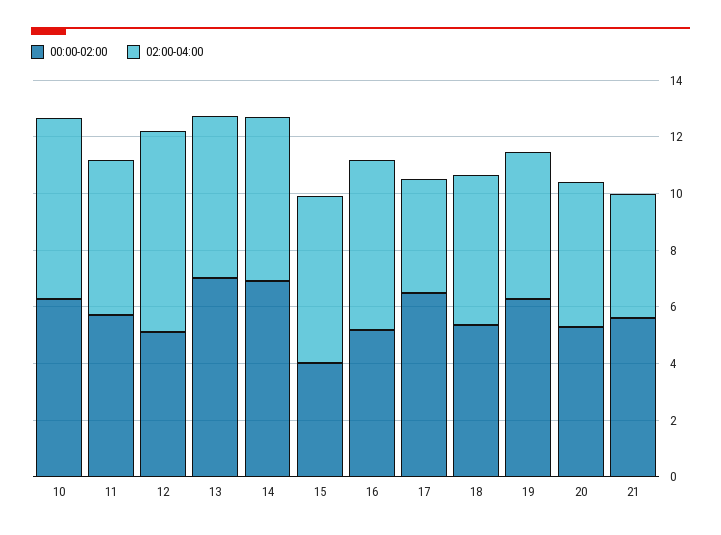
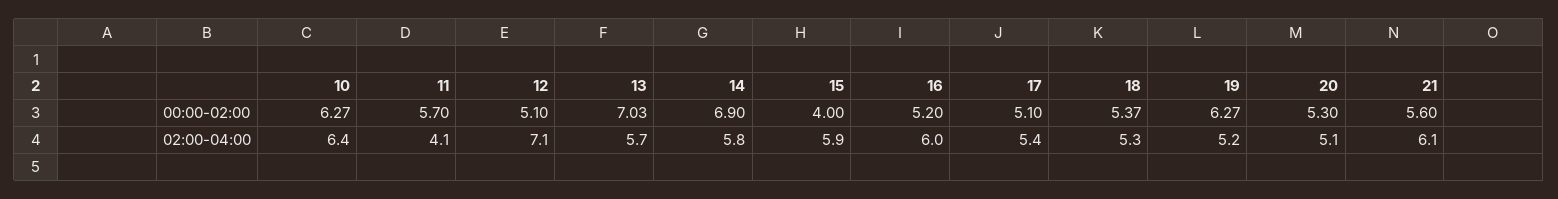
02:00-04:00, 11: 5.5 -> 4.1
00:00-02:00, 17: 6.5 -> 5.1
02:00-04:00, 17: 4 -> 5.4
02:00-04:00, 21: 4.5 -> 6.1

